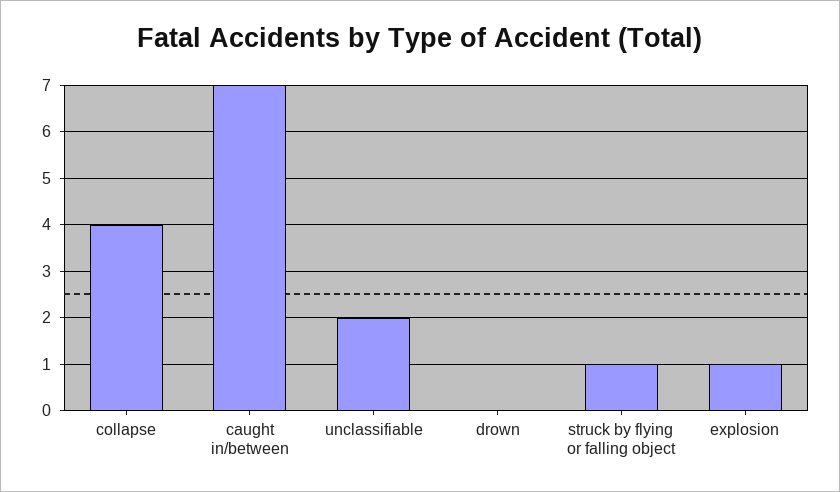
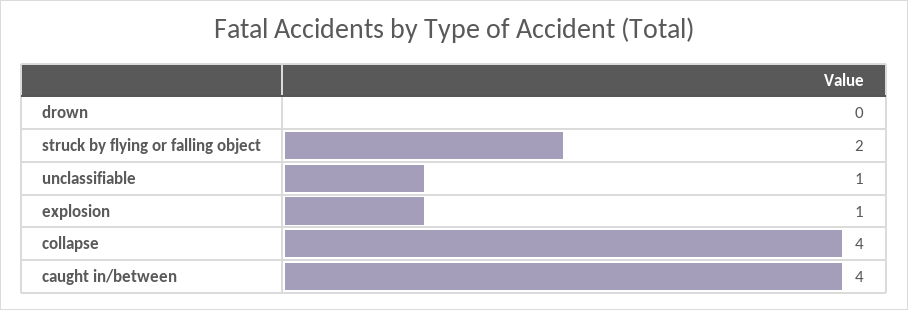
caught in/between: 7 -> 4
unclassifiable: 2 -> 1
struck by flying or falling object: 1 -> 2

